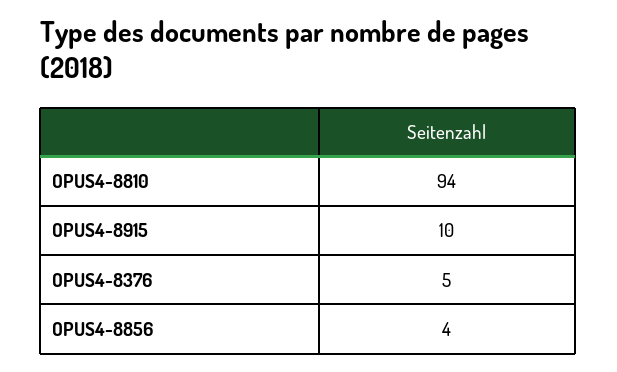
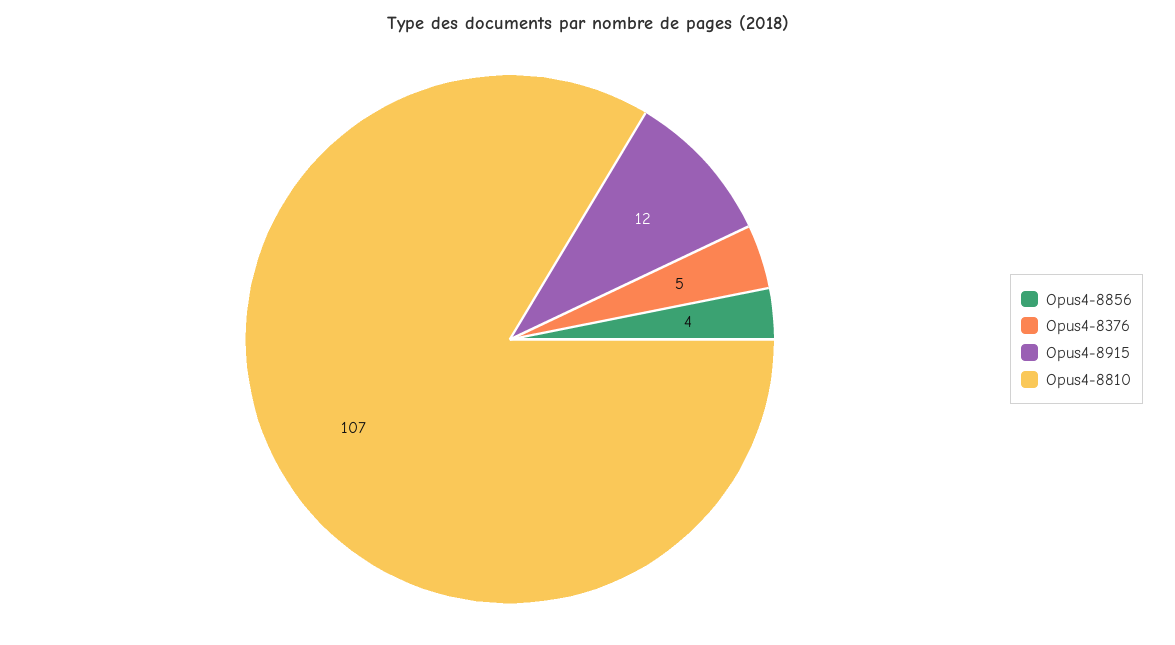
OPUS4-8810: 94 -> 107
OPUS4-8915: 10 -> 12

